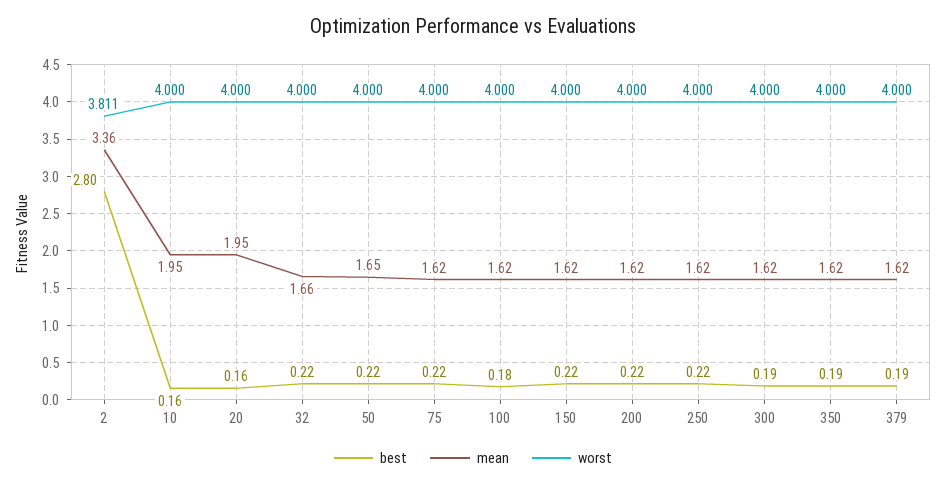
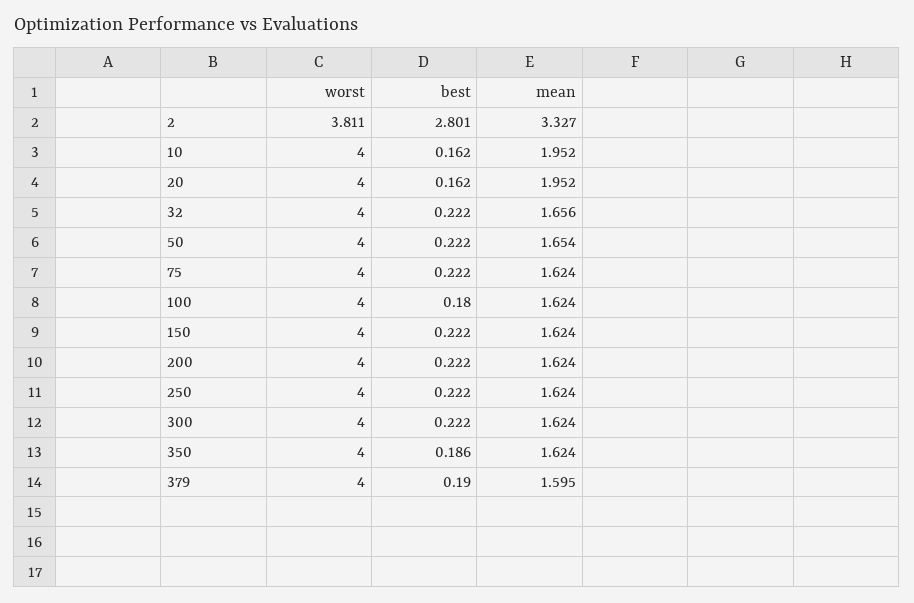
mean, 2: 3.36 -> 3.327
best, 300: 0.19 -> 0.222
mean, 379: 1.62 -> 1.595

